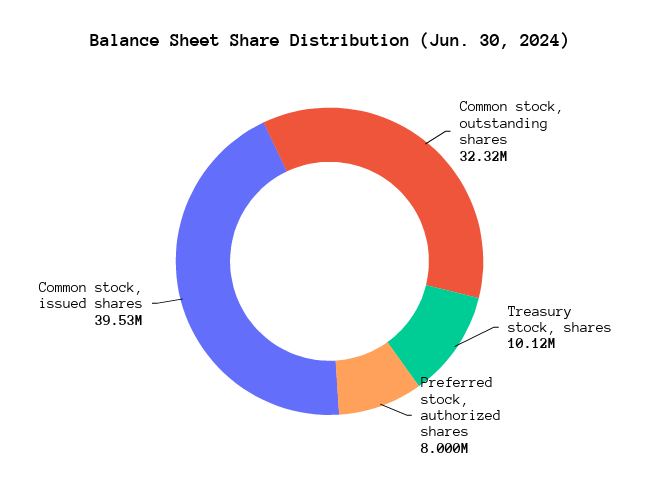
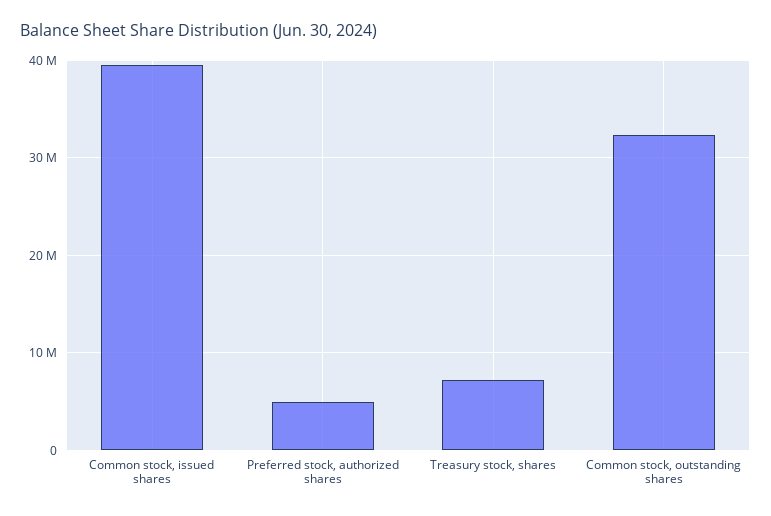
Treasury stock, shares: 10120000 -> 7000000
Preferred stock, authorized shares: 8000000 -> 5000000

